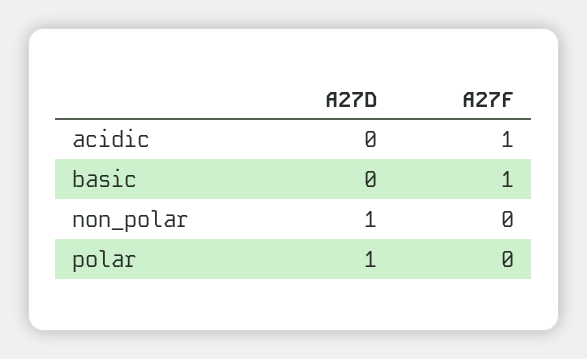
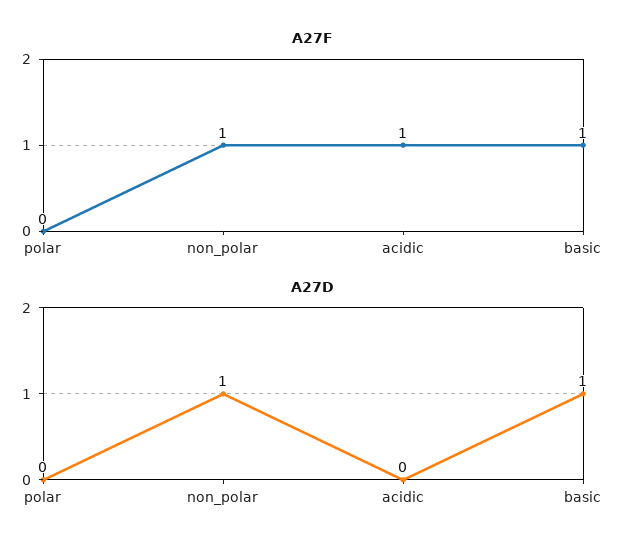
A27D, basic: 0 -> 1
A27F, non_polar: 0 -> 1
A27D, polar: 1 -> 0

